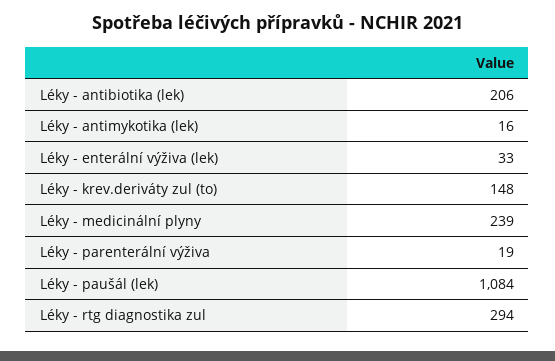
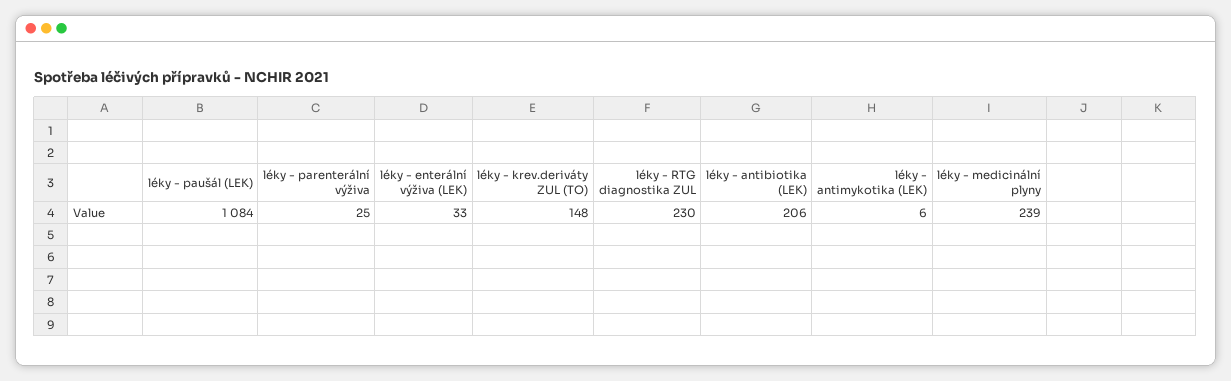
Léky - antimykotika (lek): 16 -> 6
Léky - parenterální výživa: 19 -> 25
Léky - rtg diagnostika zul: 294 -> 230

